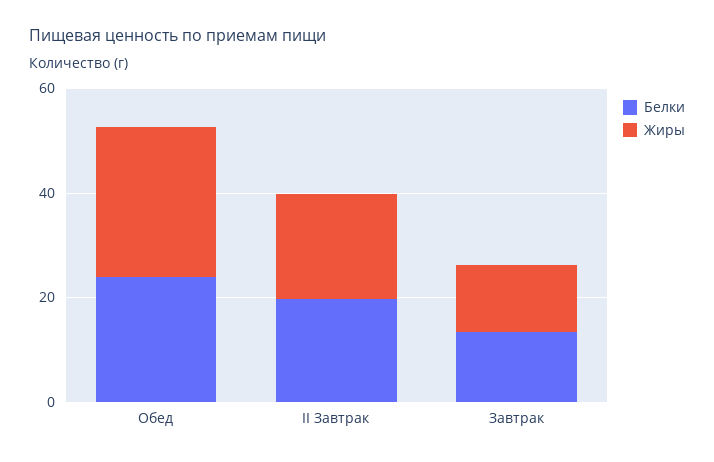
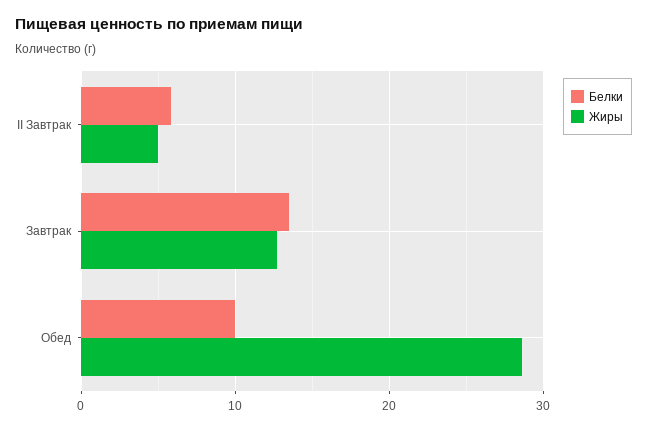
Белки, Обед: 25 -> 10
Белки, II Завтрак: 20 -> 6
Жиры, II Завтрак: 20 -> 5

